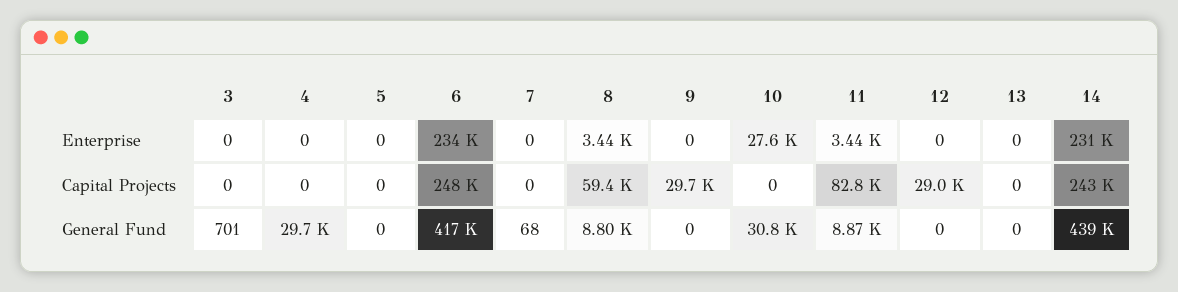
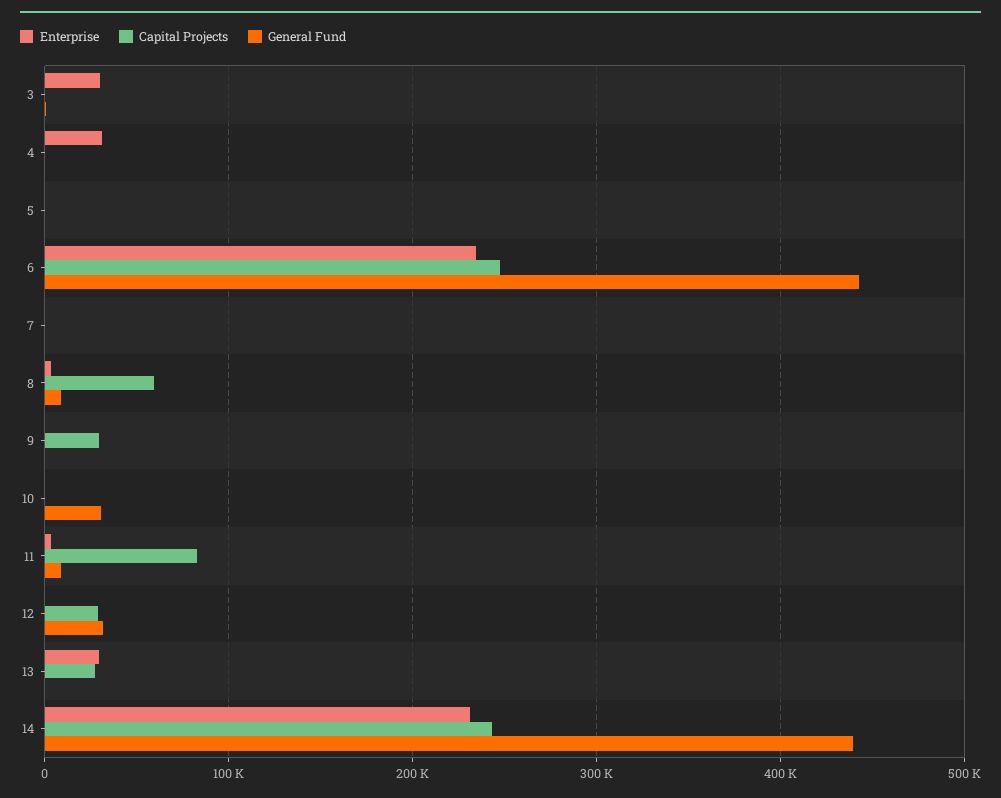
Enterprise, 3: 0 -> 30000
Enterprise, 4: 0 -> 30000
Enterprise, 10: 27600 -> 0
Enterprise, 13: 0 -> 30000
Capital Projects, 13: 0 -> 30000
General Fund, 4: 29700 -> 0
General Fund, 6: 417000 -> 440000
General Fund, 12: 0 -> 30000

